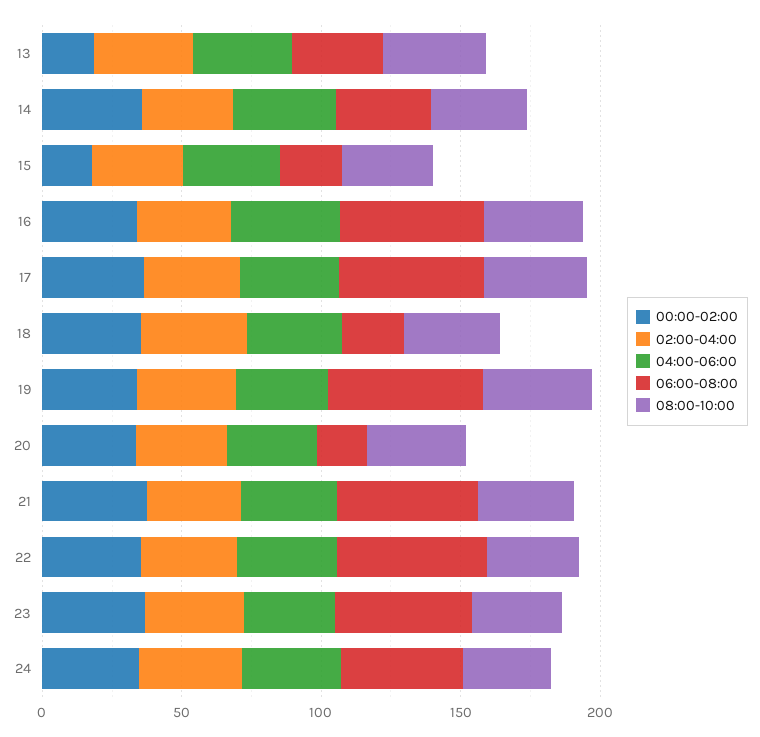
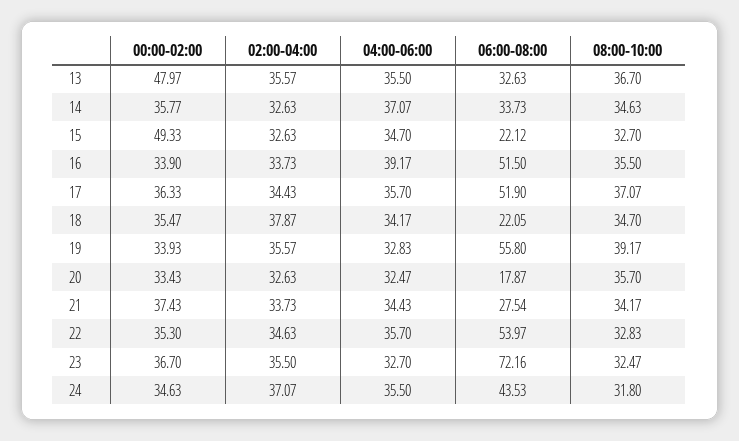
00:00-02:00, 13: 20 -> 47.97
00:00-02:00, 15: 20 -> 49.33
06:00-08:00, 21: 50 -> 27.54
06:00-08:00, 23: 50 -> 72.16

